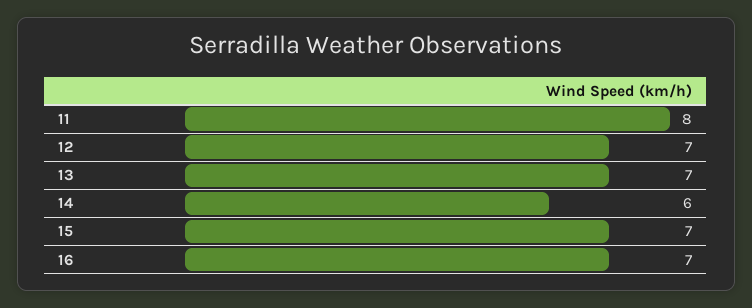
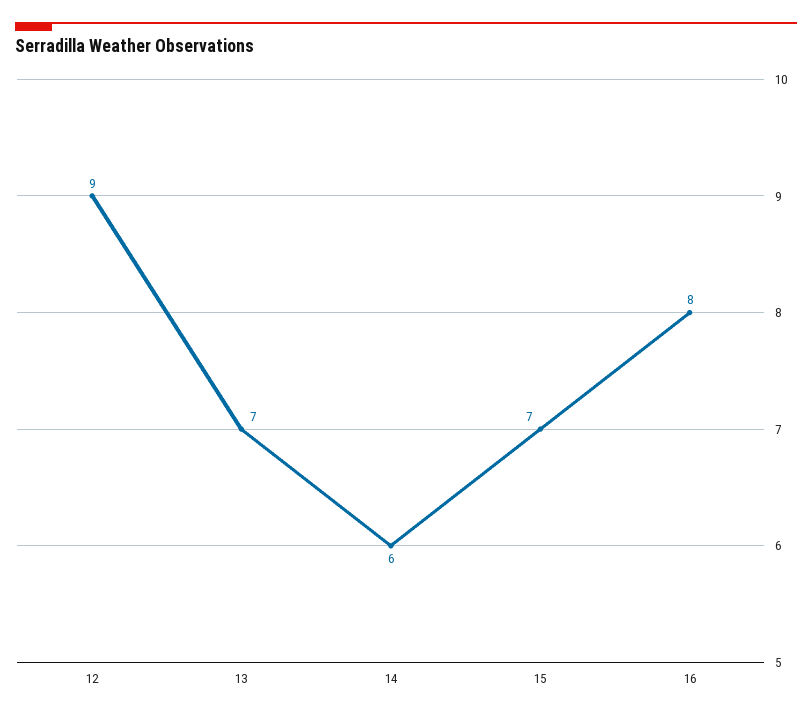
11: 8 -> none
12: 7 -> 9
16: 7 -> 8

